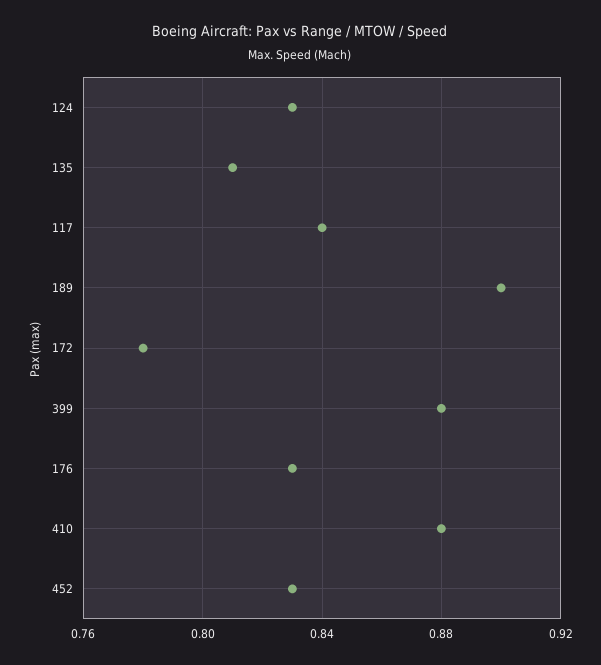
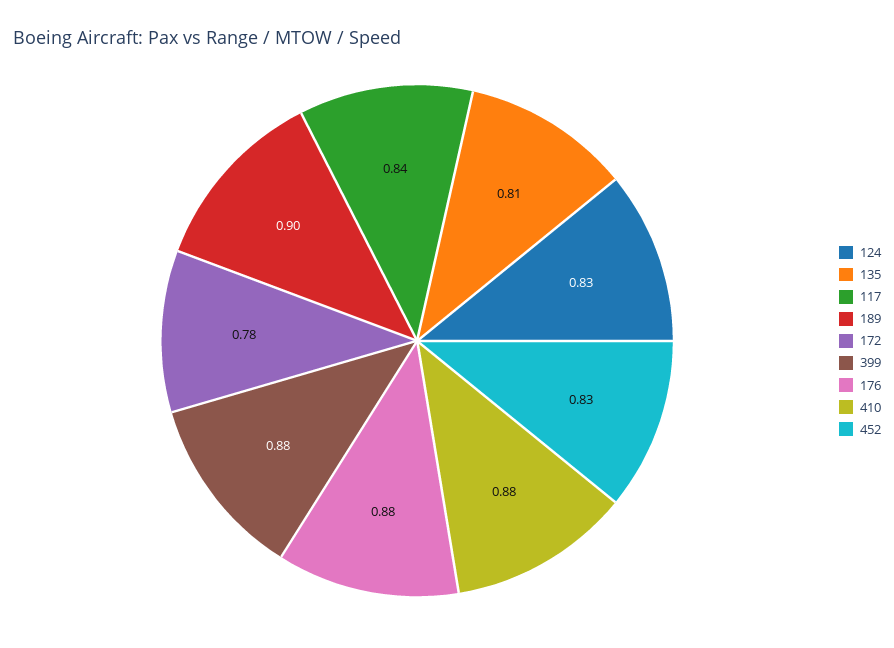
176: 0.83 -> 0.88

